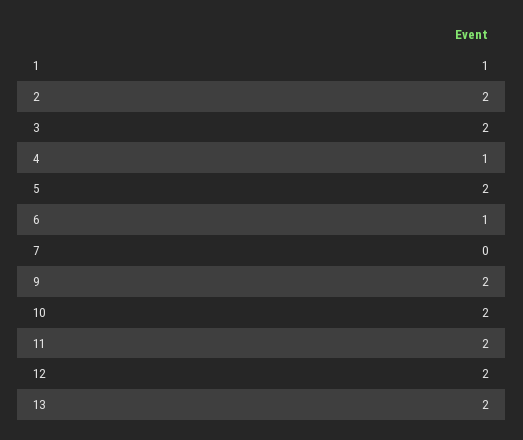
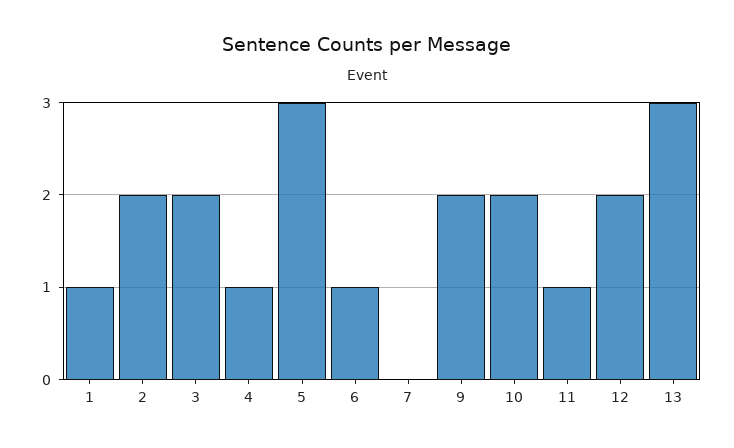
5: 2 -> 3
11: 2 -> 1
13: 2 -> 3

